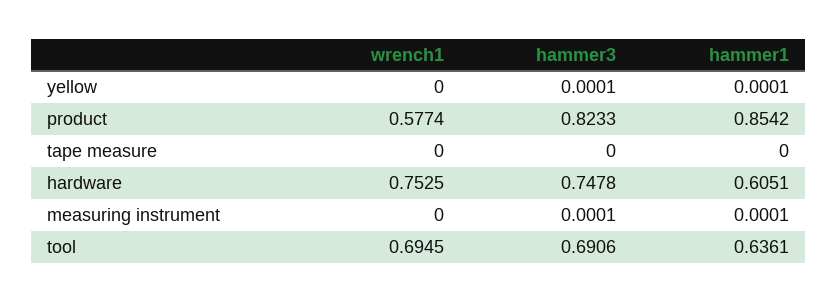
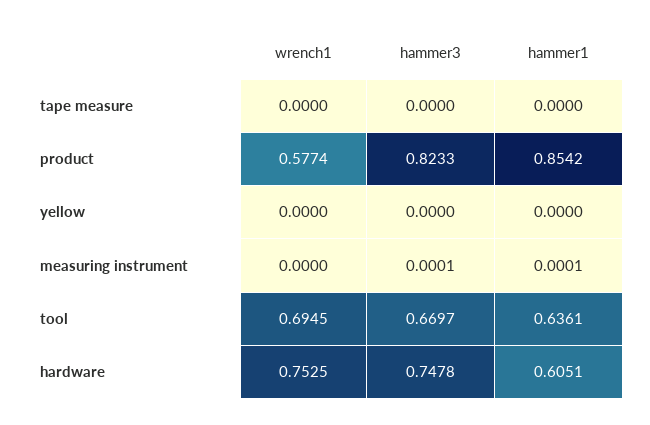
hammer3, yellow: 0.0001 -> 0
hammer1, yellow: 0.0001 -> 0
hammer3, tool: 0.6906 -> 0.6697

